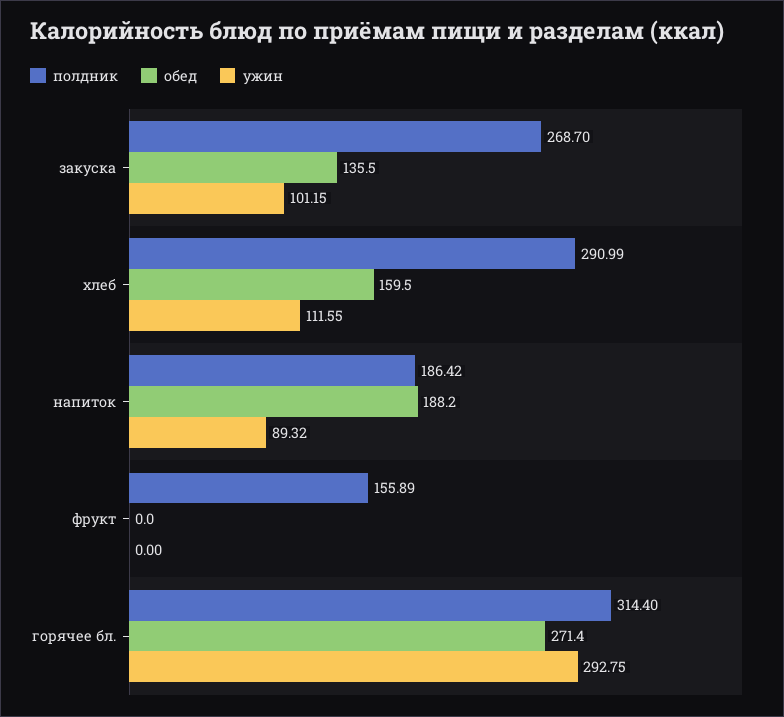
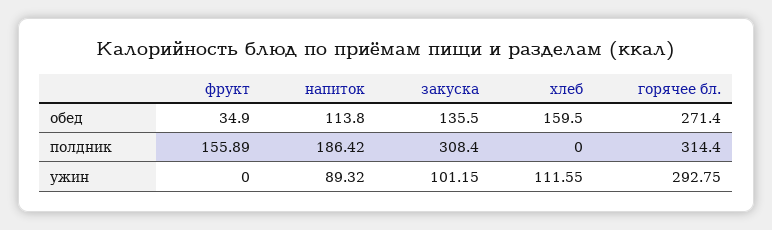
полдник, закуска: 268.7 -> 308.4
полдник, хлеб: 290.99 -> 0
обед, напиток: 188.2 -> 113.8
обед, фрукт: 0 -> 34.9

